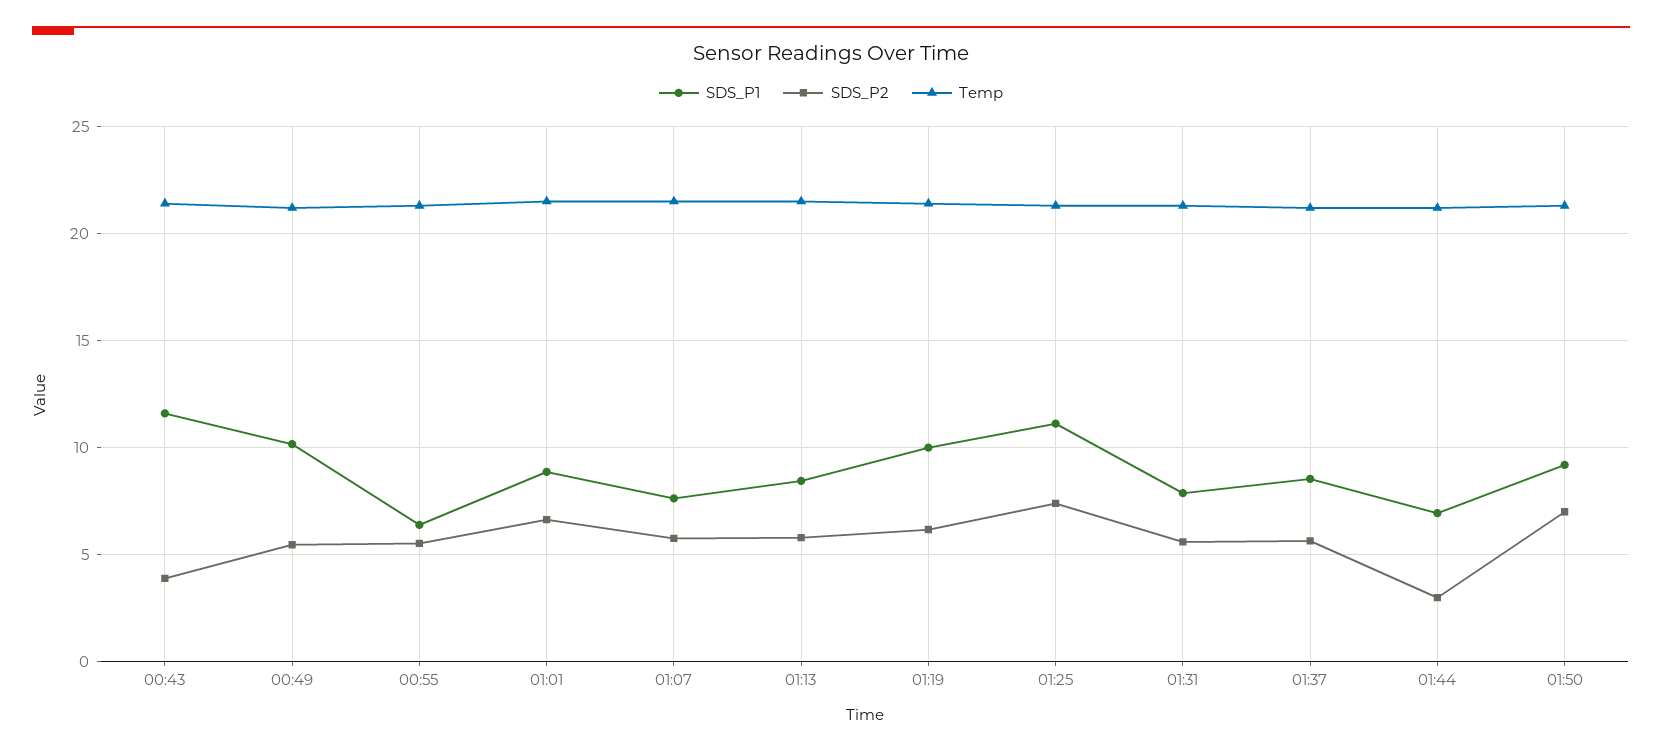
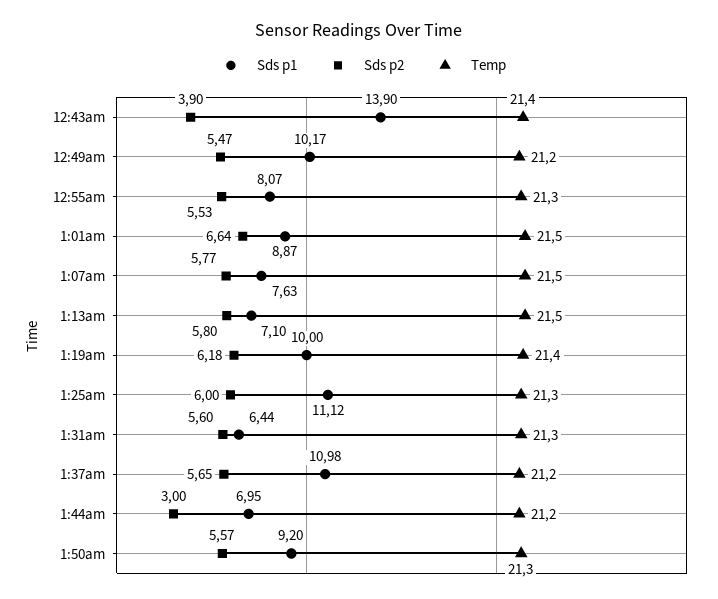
SDS_P1, 00:43: 11.5 -> 13.9
SDS_P1, 00:55: 6.5 -> 8.07
SDS_P1, 01:13: 8.5 -> 7.1
SDS_P2, 01:25: 7.5 -> 6
SDS_P1, 01:31: 8 -> 6.44
SDS_P1, 01:37: 8.5 -> 10.98
SDS_P2, 01:50: 7 -> 5.57

